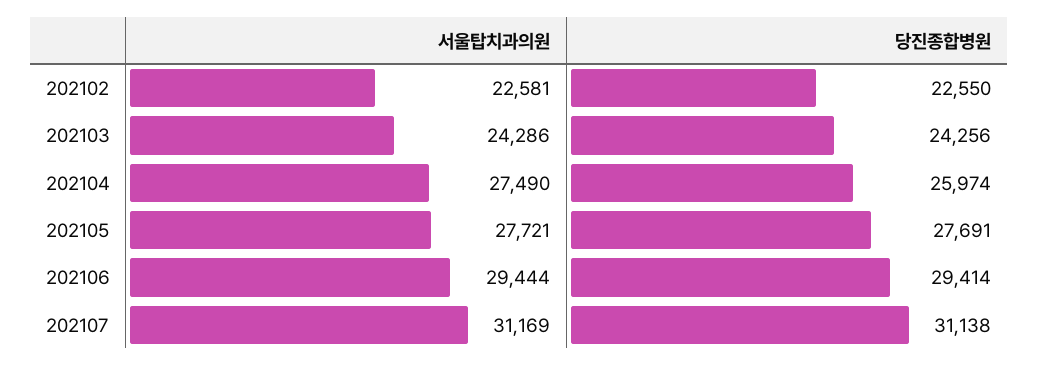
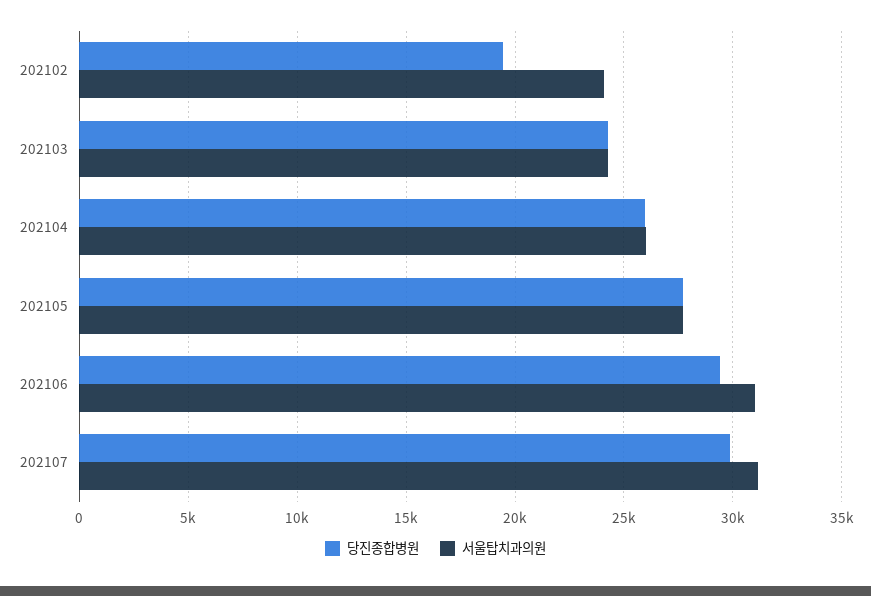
서울탑치과의원, 202102: 22581 -> 24000
당진종합병원, 202102: 22550 -> 19500
서울탑치과의원, 202104: 27490 -> 26000
서울탑치과의원, 202106: 29444 -> 31000
당진종합병원, 202107: 31138 -> 30000

